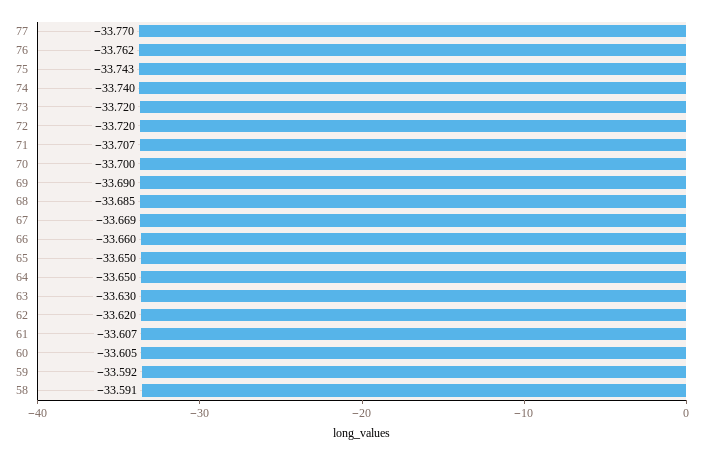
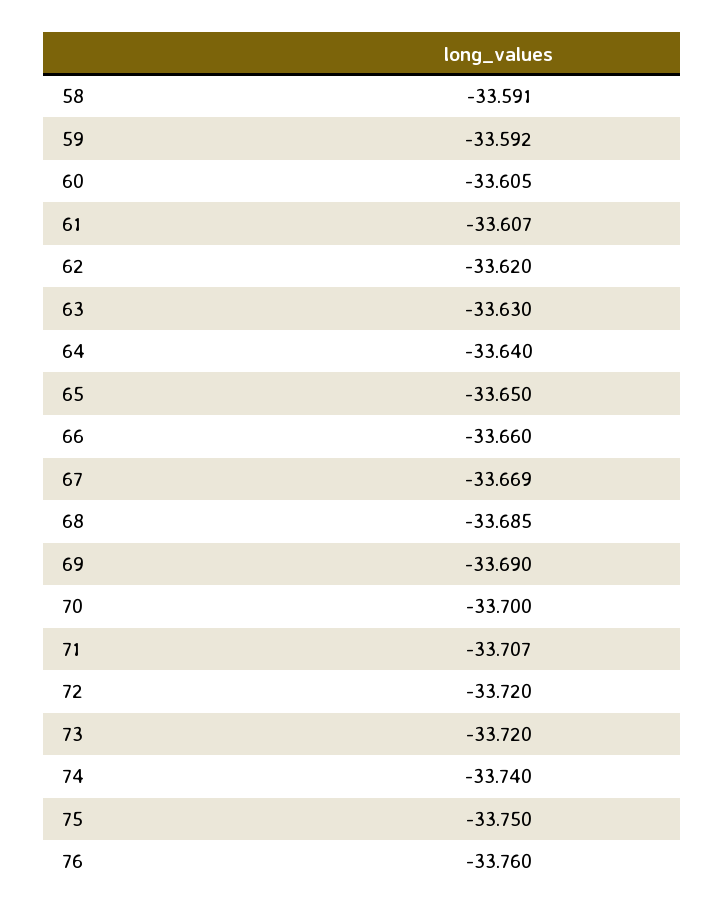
77: -33.77 -> none
76: -33.762 -> -33.76
75: -33.743 -> -33.75
64: -33.65 -> -33.64

